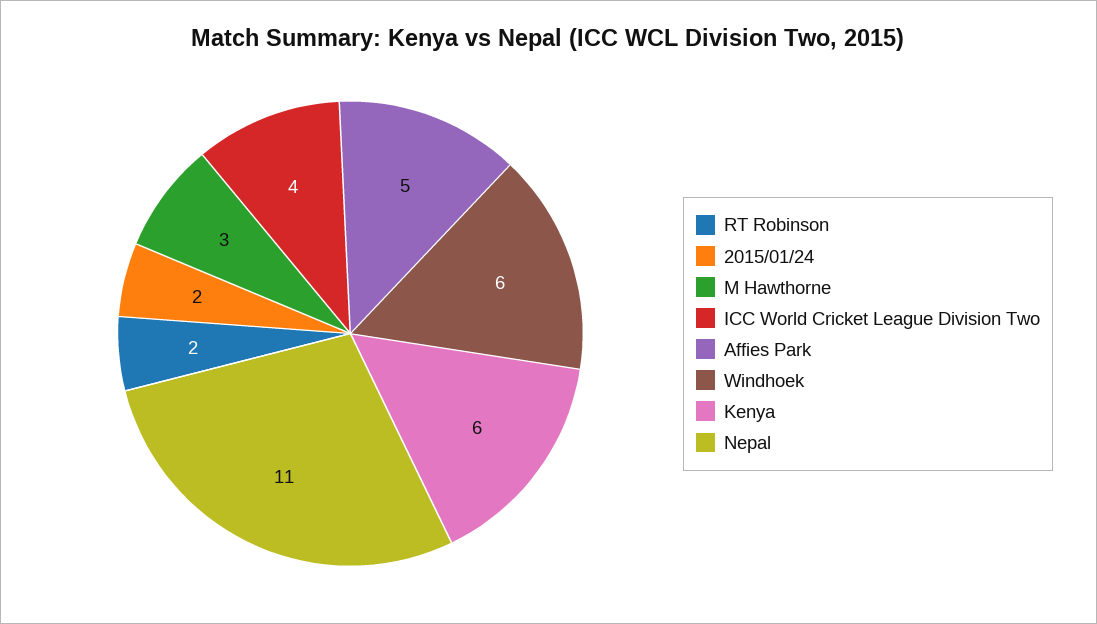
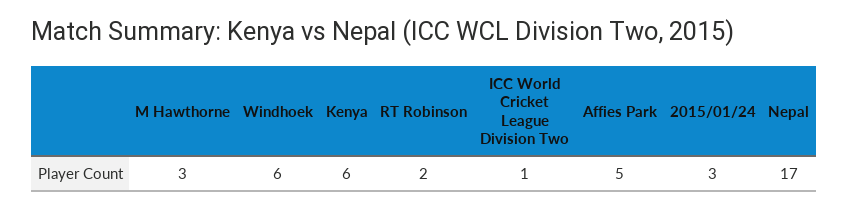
2015/01/24: 2 -> 3
ICC World Cricket League Division Two: 4 -> 1
Nepal: 11 -> 17

